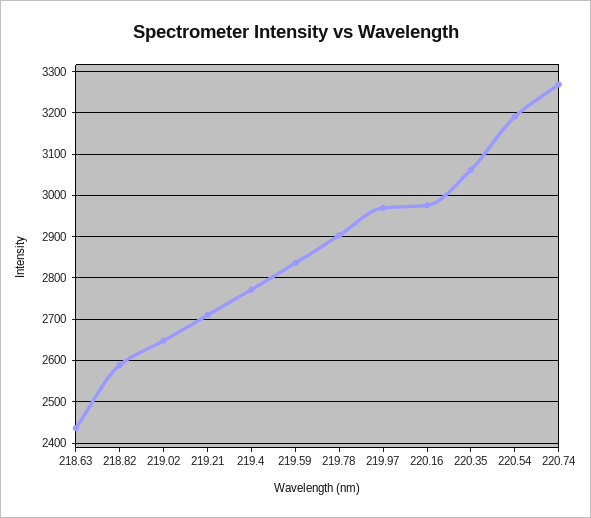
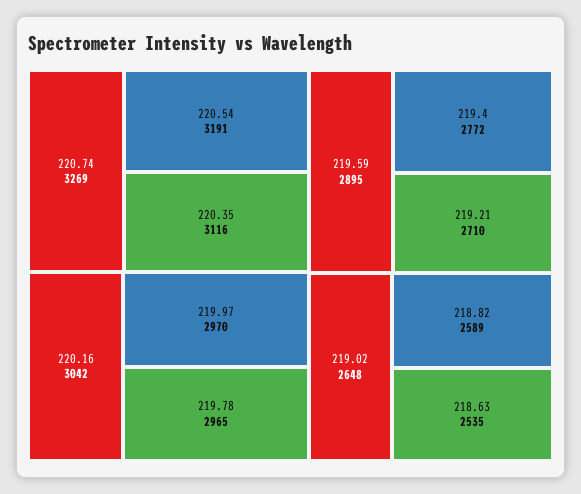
218.63: 2440 -> 2535
219.59: 2840 -> 2895
219.78: 2900 -> 2965
220.16: 2980 -> 3042
220.35: 3060 -> 3116

